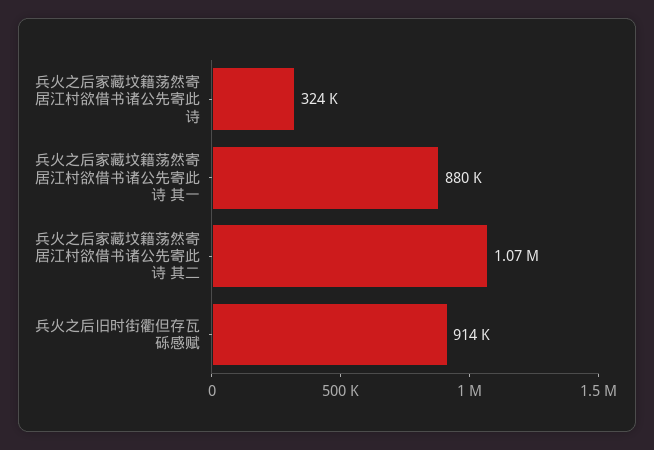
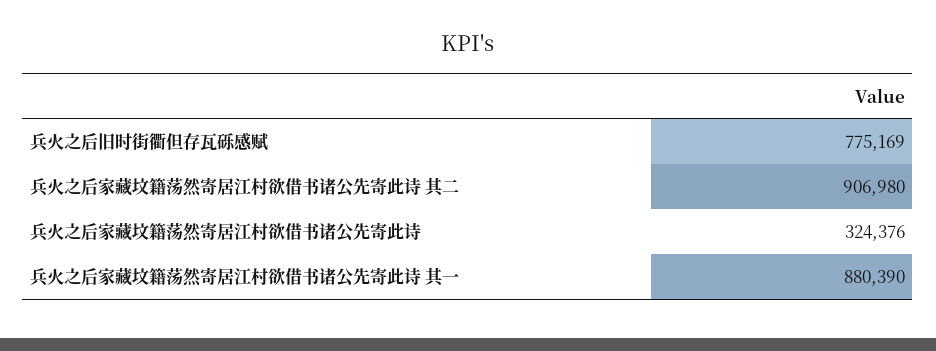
兵火之后家藏坟籍荡然寄居江村欲借书诸公先寄此诗 其二: 1070000 -> 906980
兵火之后旧时街衢但存瓦砾感赋: 914000 -> 775169

